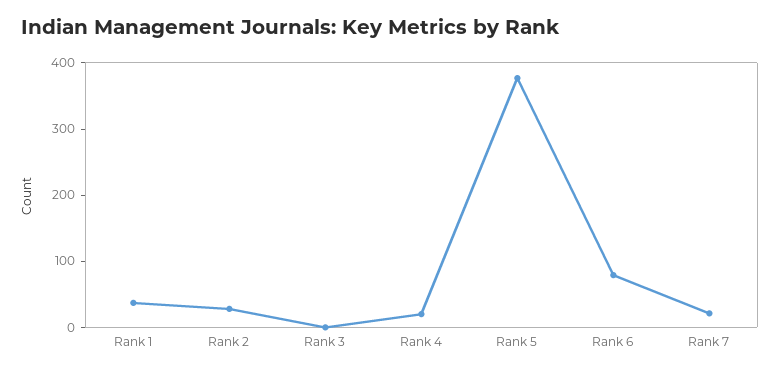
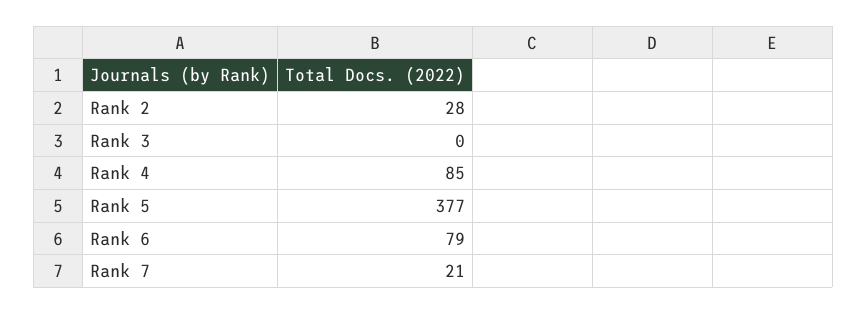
Rank 1: 40 -> none
Rank 4: 20 -> 85

